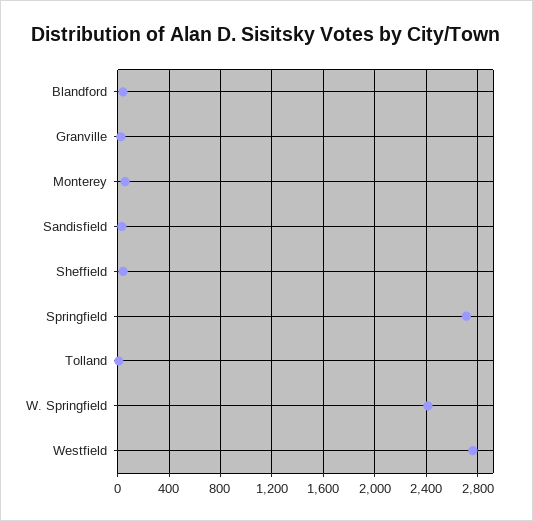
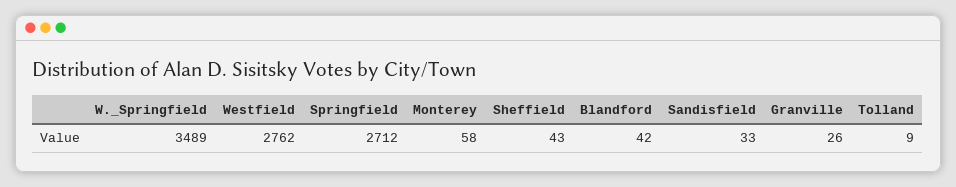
W. Springfield: 2400 -> 3489

